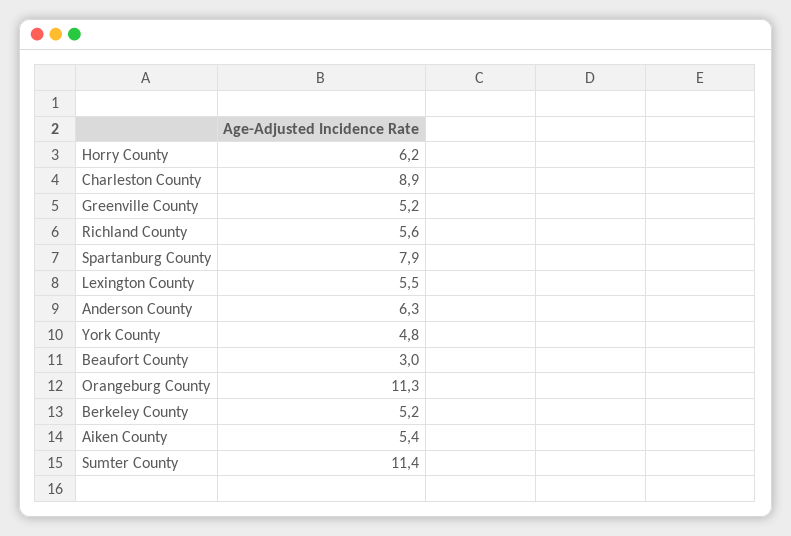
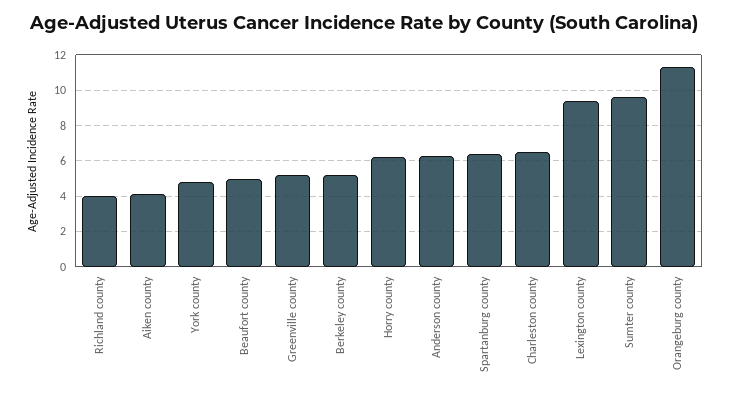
Charleston County: 8.9 -> 6.5
Richland County: 5.6 -> 4
Spartanburg County: 7.9 -> 6.5
Lexington County: 5.5 -> 9.5
Beaufort County: 3 -> 5
Aiken County: 5.4 -> 4
Sumter County: 11.4 -> 9.5

